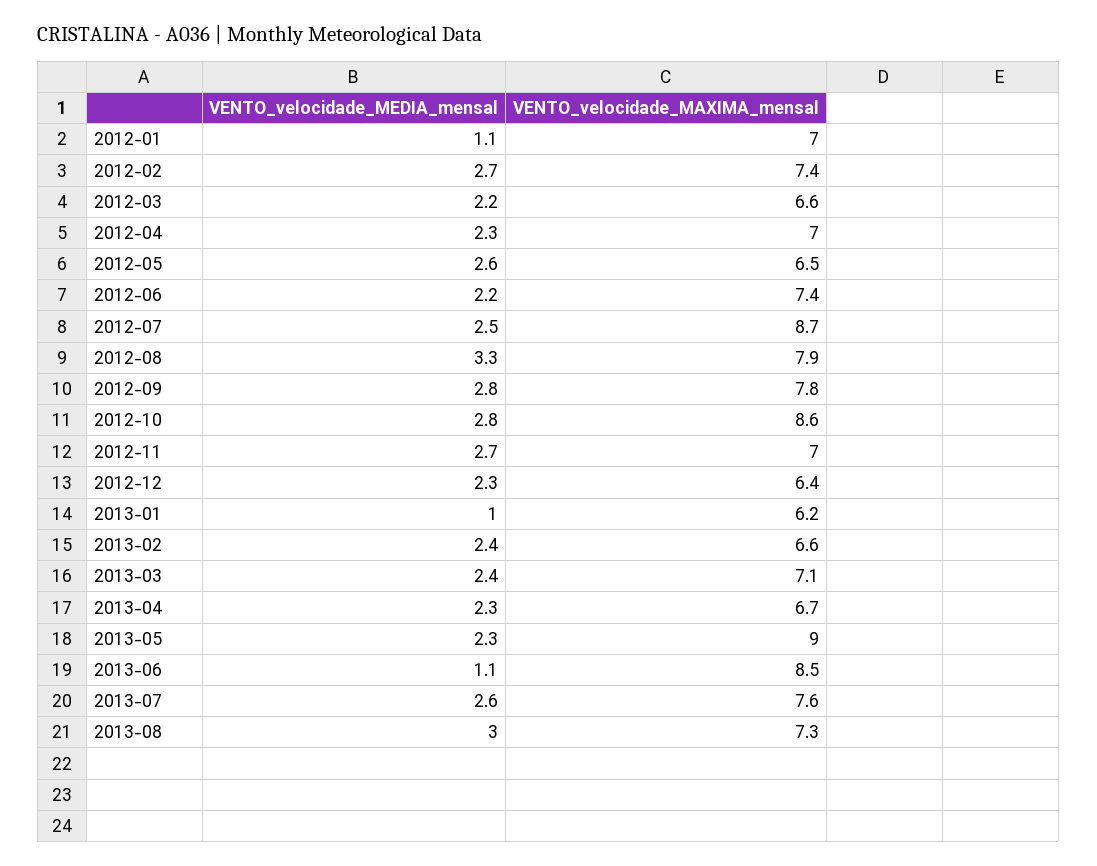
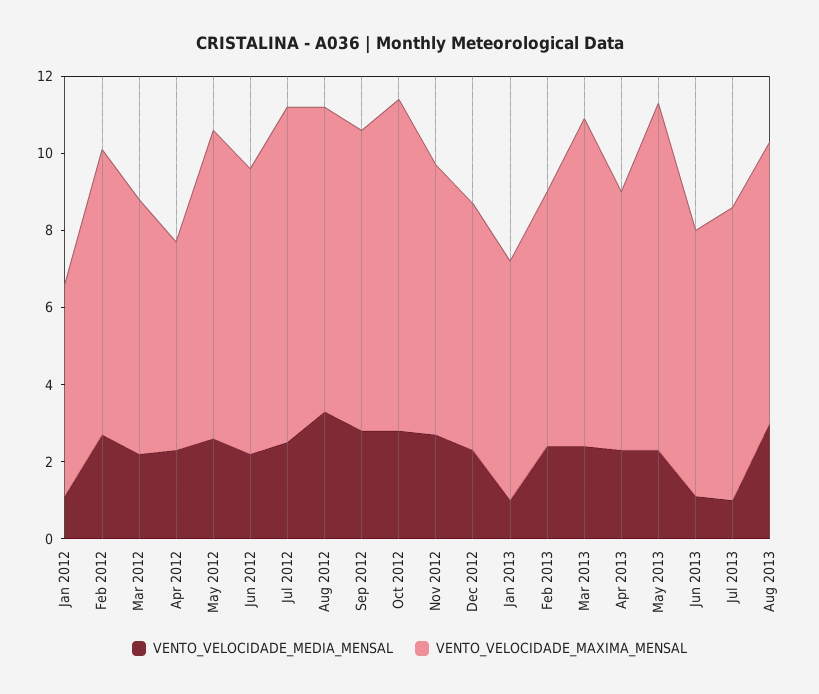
VENTO_velocidade_MAXIMA_mensal, 2012-01: 7 -> 5.5
VENTO_velocidade_MAXIMA_mensal, 2012-04: 7 -> 5.5
VENTO_velocidade_MAXIMA_mensal, 2012-05: 6.5 -> 8
VENTO_velocidade_MAXIMA_mensal, 2013-03: 7.1 -> 8.5
VENTO_velocidade_MAXIMA_mensal, 2013-06: 8.5 -> 7
VENTO_velocidade_MEDIA_mensal, 2013-07: 2.6 -> 1

